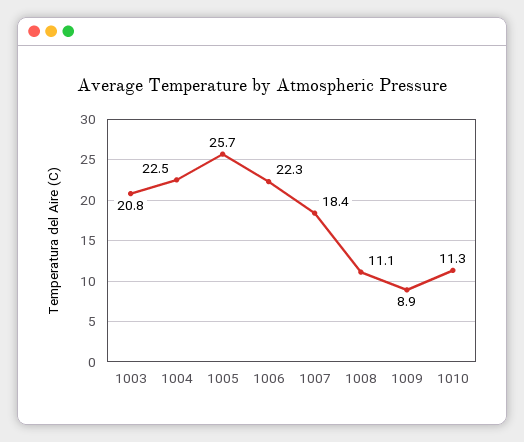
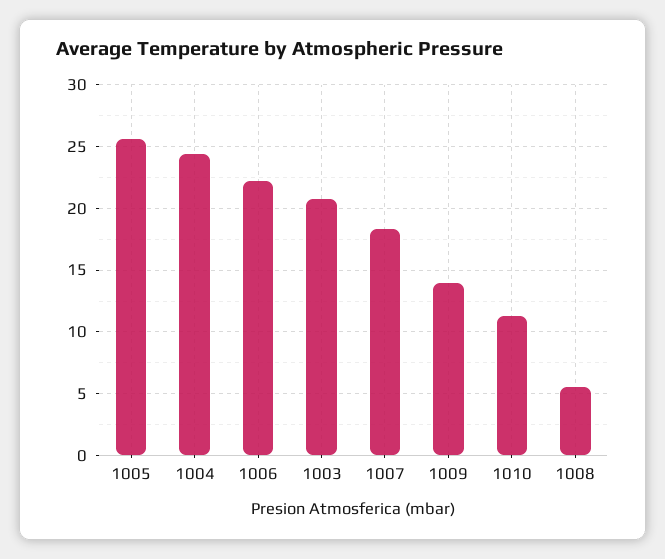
1004: 22.5 -> 24.5
1008: 11.1 -> 5.5
1009: 8.9 -> 14

